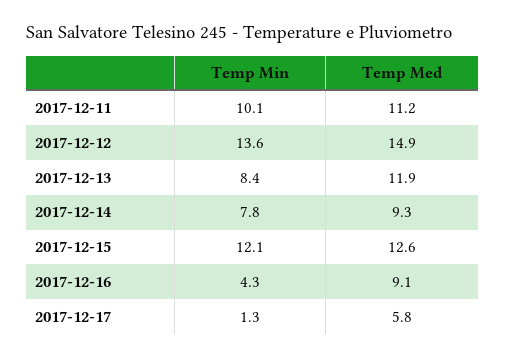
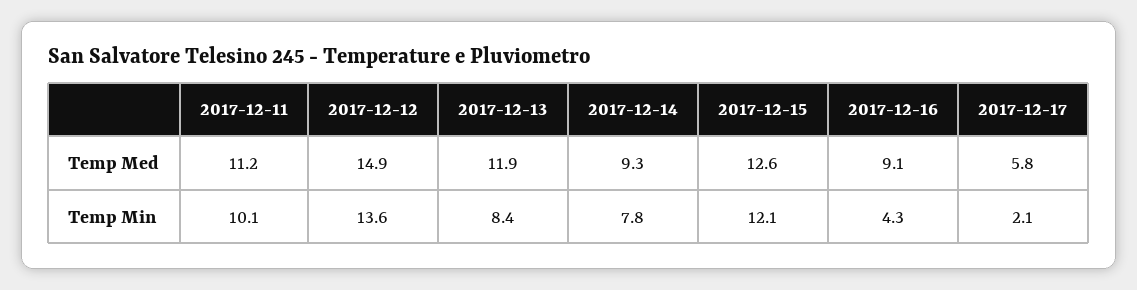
Temp Min, 2017-12-17: 1.3 -> 2.1

